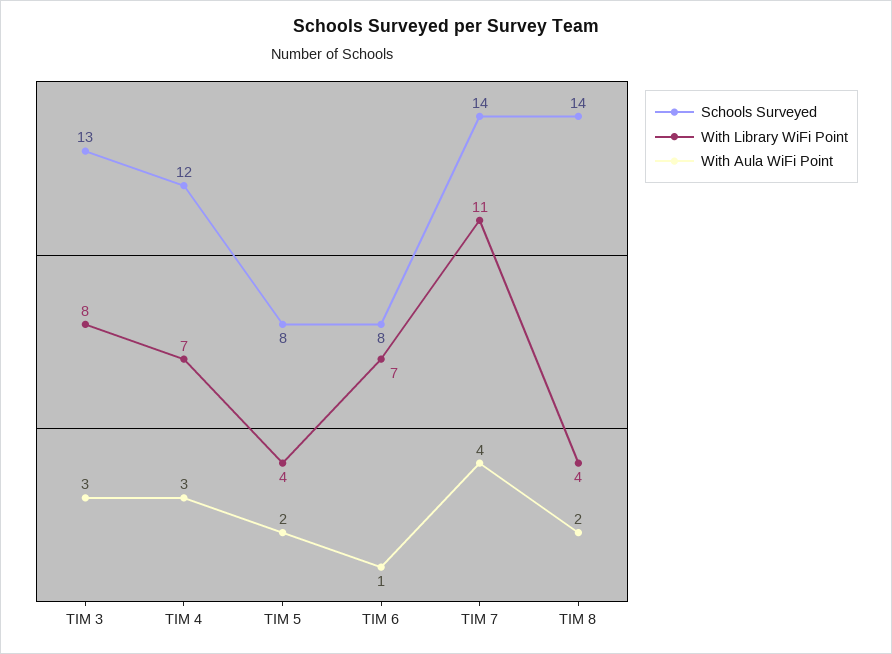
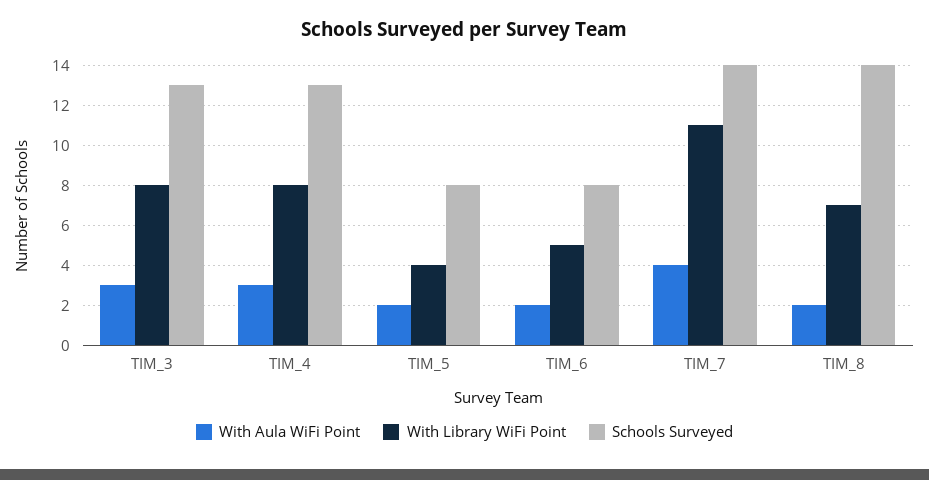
Schools Surveyed, TIM 4: 12 -> 13
With Library WiFi Point, TIM 4: 7 -> 8
With Library WiFi Point, TIM 6: 7 -> 5
With Aula WiFi Point, TIM 6: 1 -> 2
With Library WiFi Point, TIM 8: 4 -> 7

